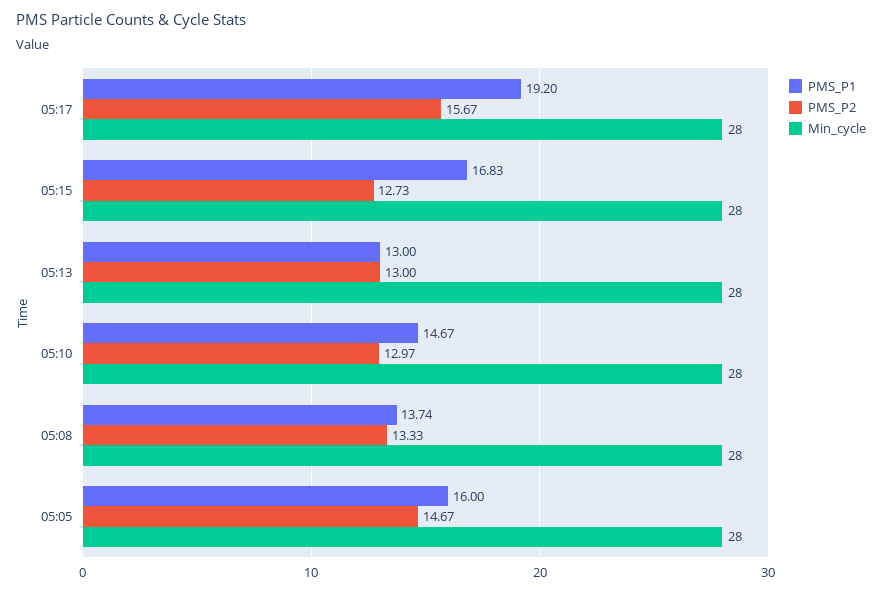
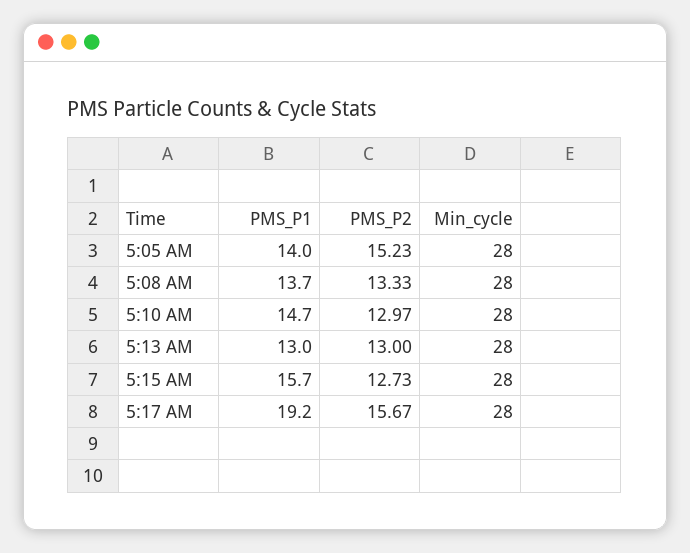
PMS_P1, 05:15: 16.83 -> 15.7
PMS_P1, 05:05: 16 -> 14
PMS_P2, 05:05: 14.67 -> 15.23

